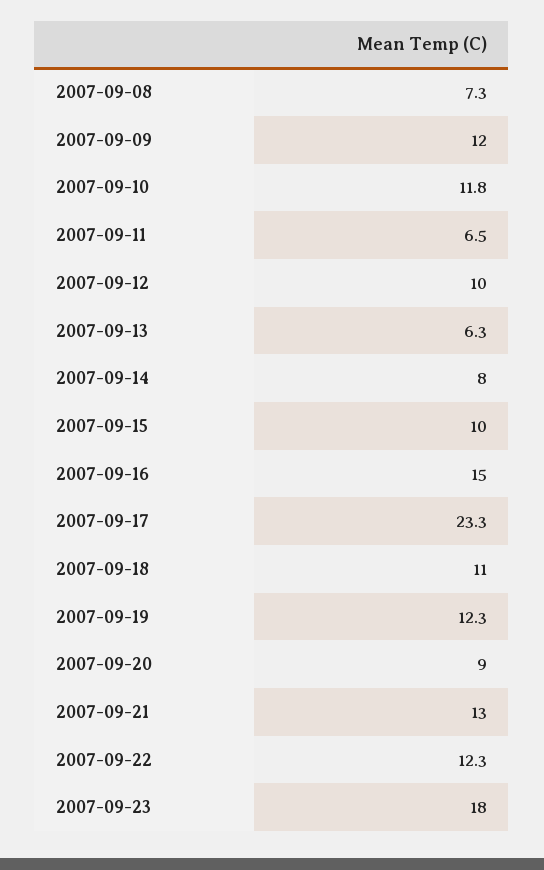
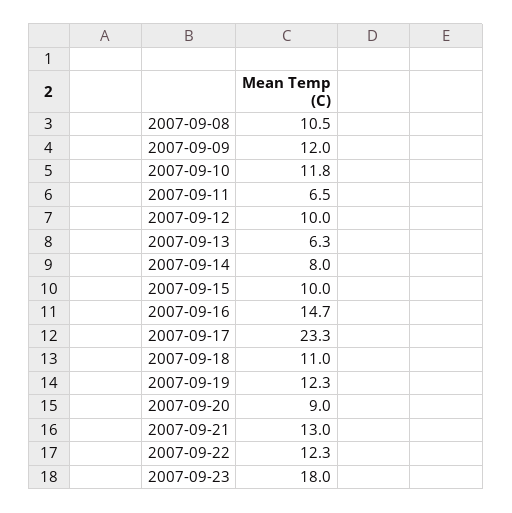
2007-09-08: 7.3 -> 10.5
2007-09-16: 15 -> 14.7

